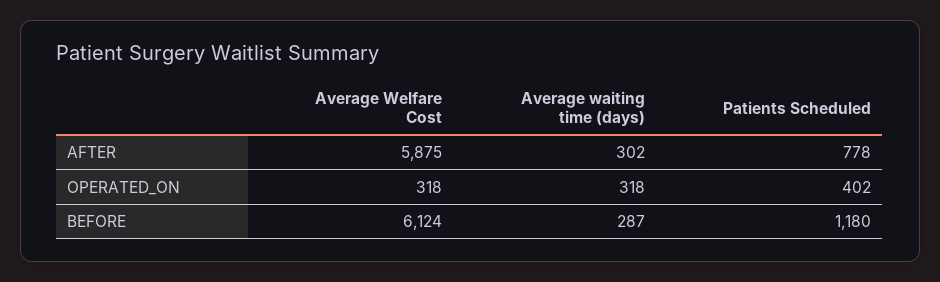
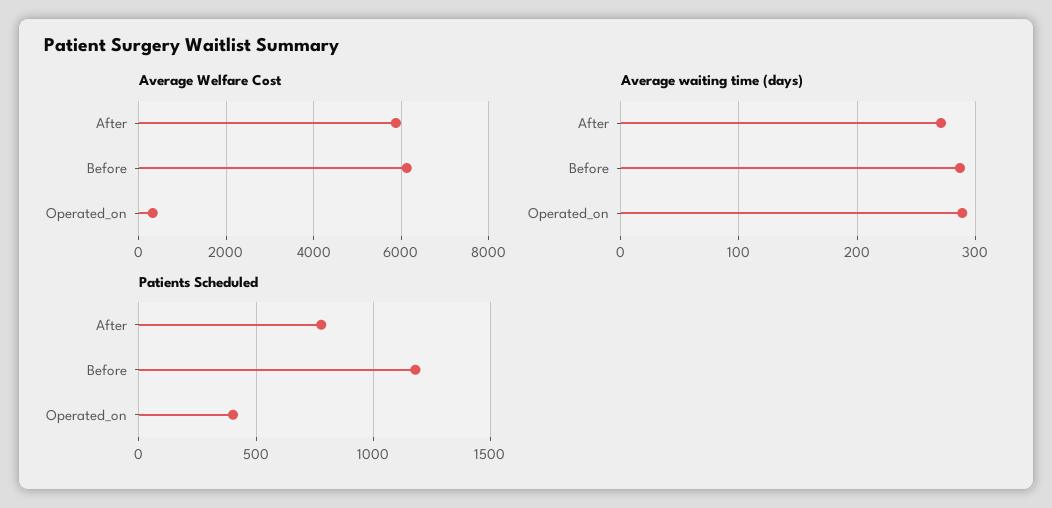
Average waiting time (days), AFTER: 302 -> 270
Average waiting time (days), OPERATED_ON: 318 -> 290

